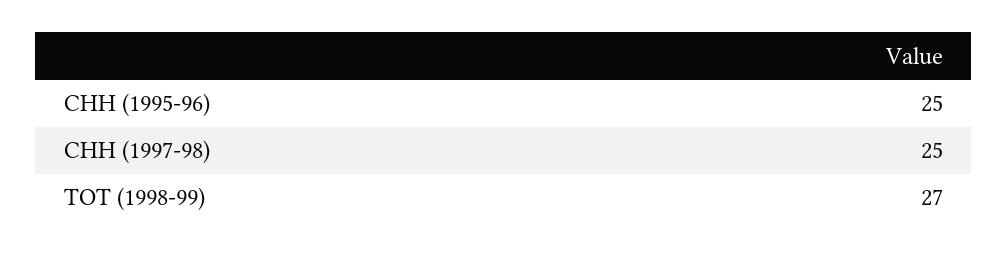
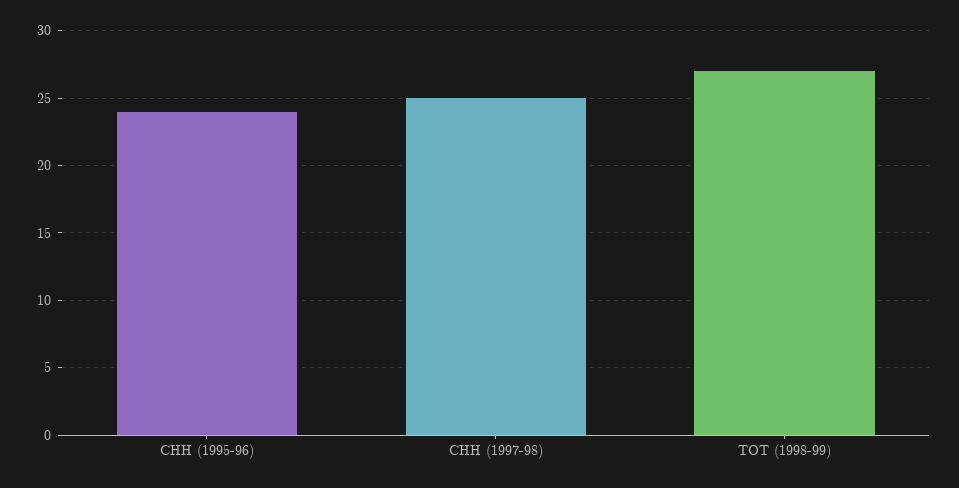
CHH (1995-96): 25 -> 24

